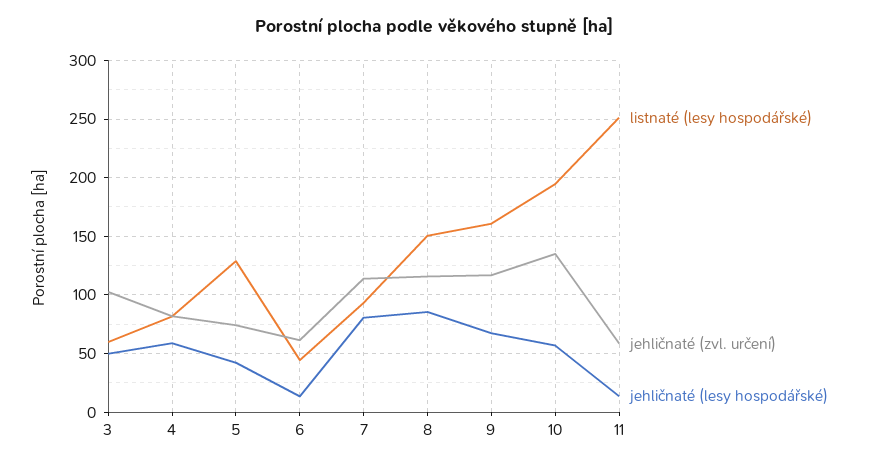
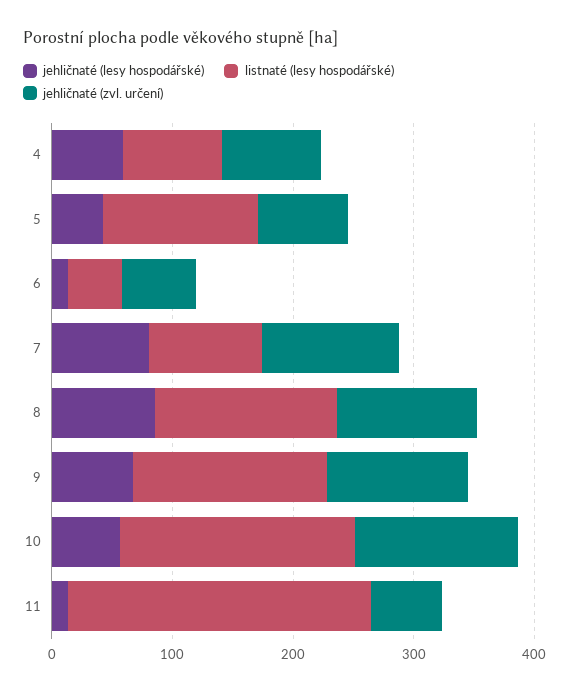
listnaté (lesy hospodářské), 3: 60 -> none
jehličnaté (zvl. určení), 3: 100 -> none
jehličnaté (lesy hospodářské), 3: 50 -> none

